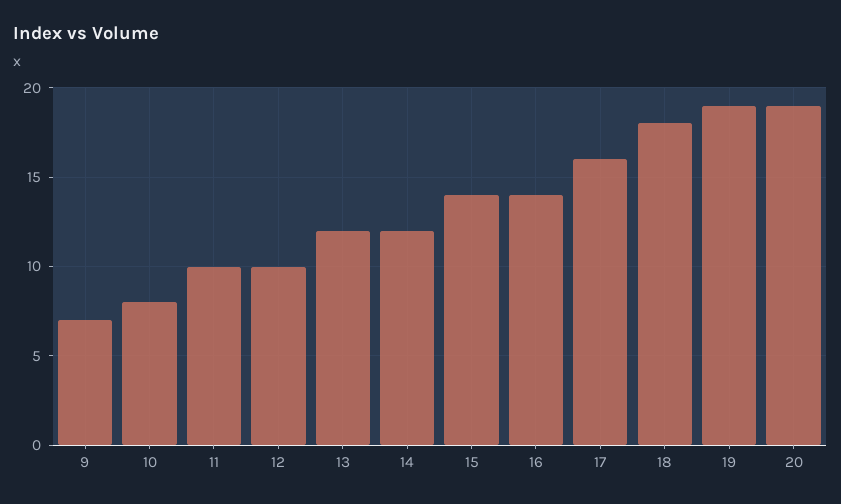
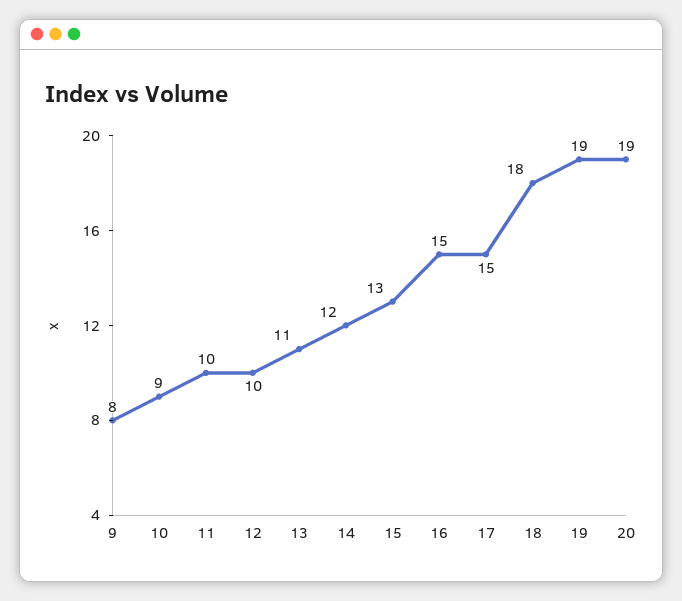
9: 7 -> 8
10: 8 -> 9
13: 12 -> 11
15: 14 -> 13
16: 14 -> 15
17: 16 -> 15

